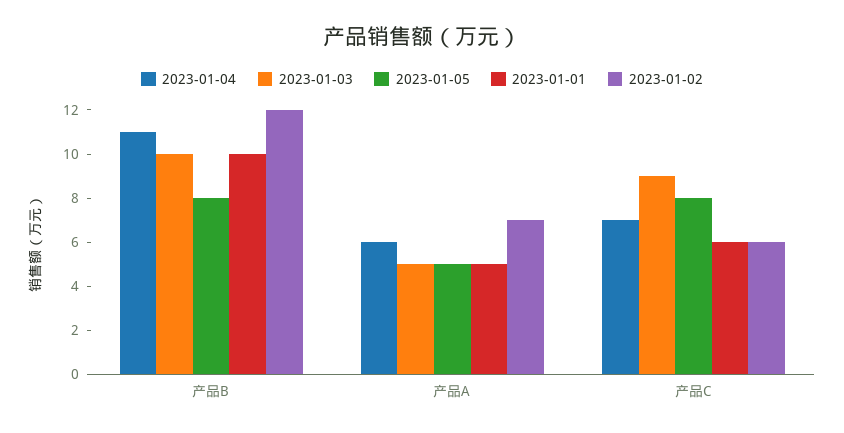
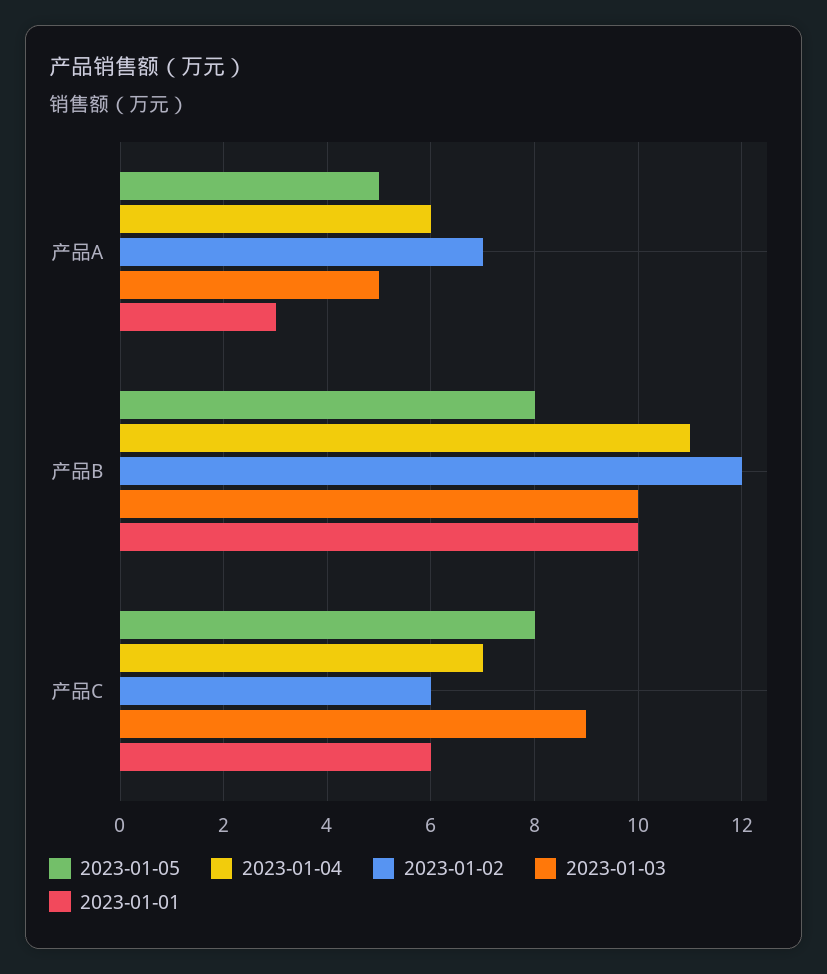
2023-01-01, 产品A: 5 -> 3

